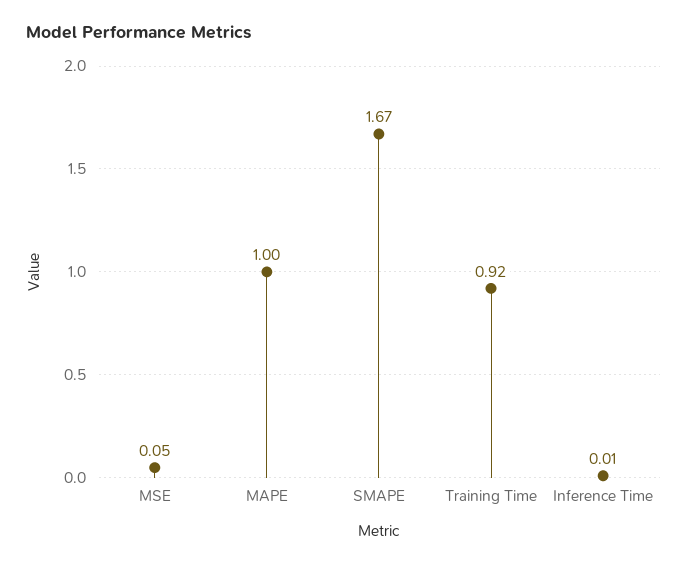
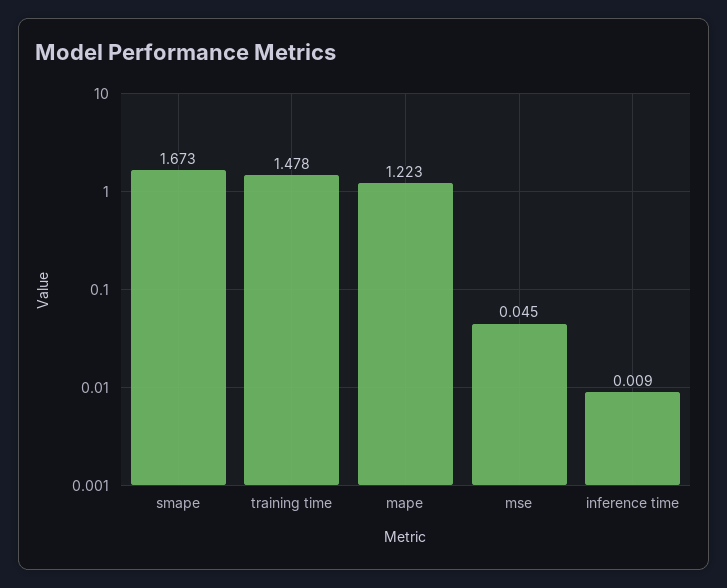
MAPE: 1 -> 1.223
Training Time: 0.92 -> 1.478

